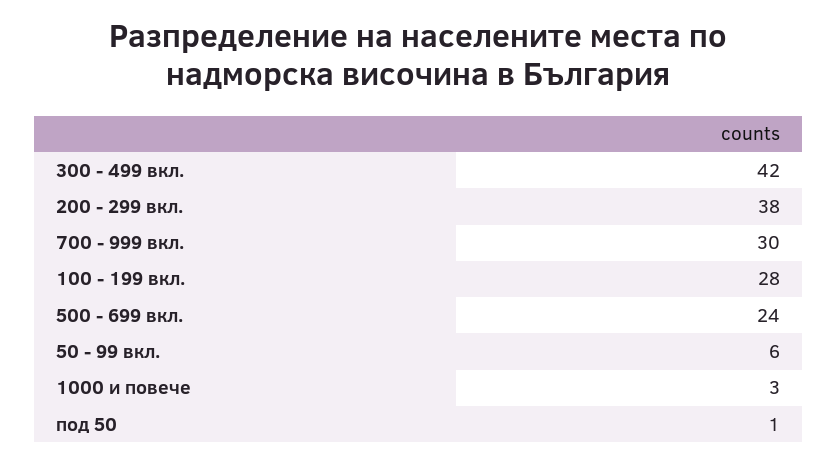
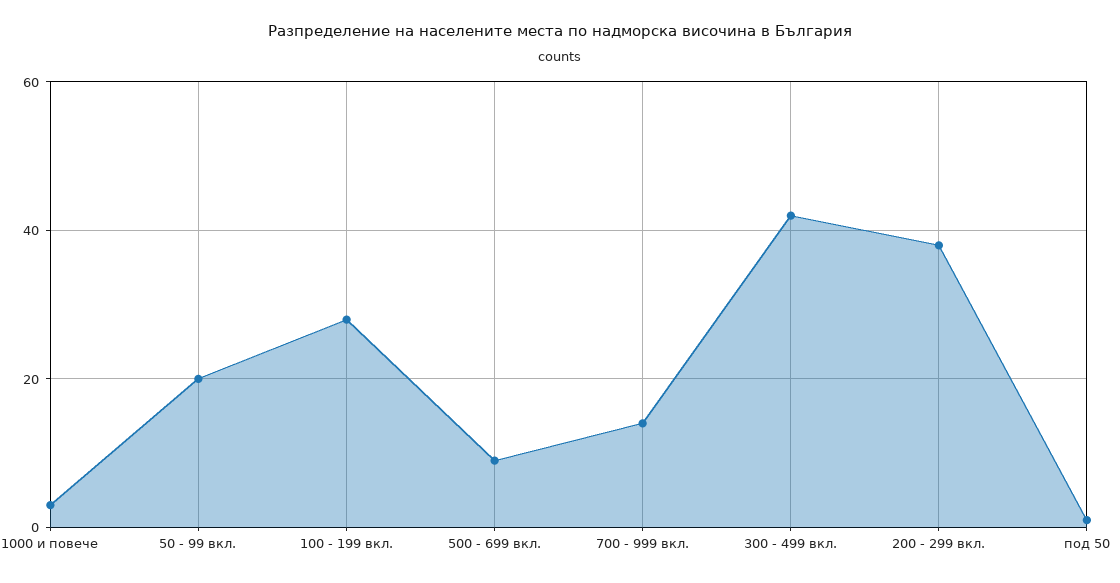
700 - 999 вкл.: 30 -> 15
500 - 699 вкл.: 24 -> 10
50 - 99 вкл.: 6 -> 20

